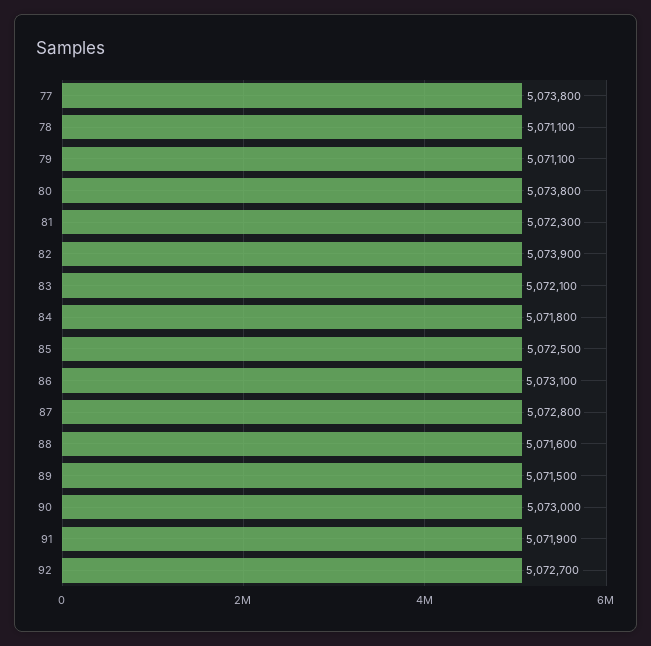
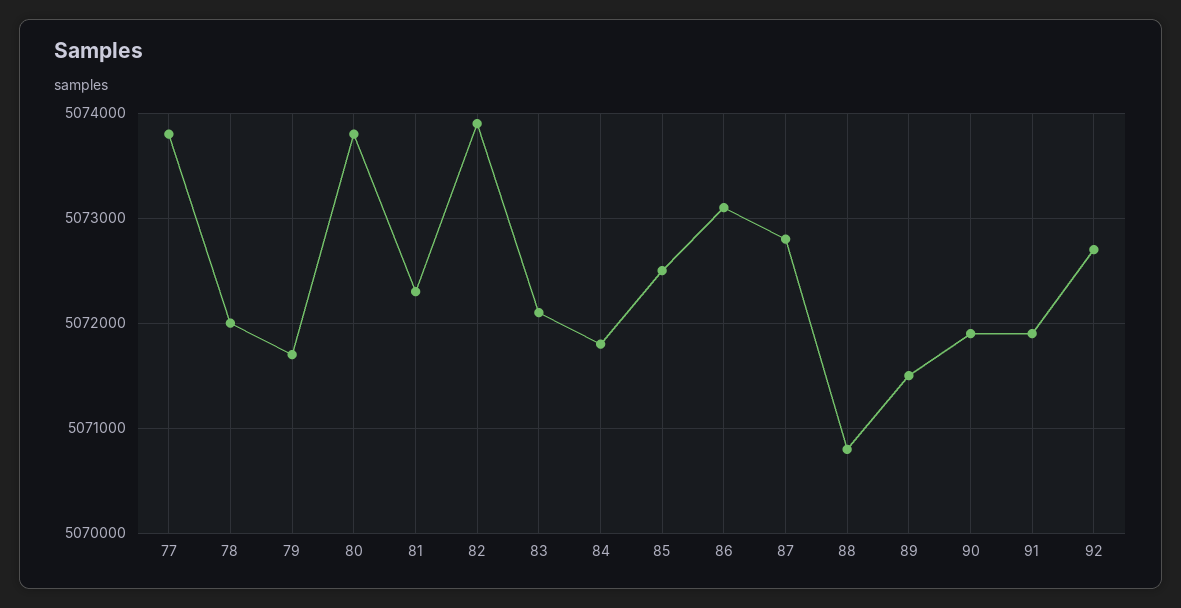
78: 5071100 -> 5072000
79: 5071100 -> 5071700
88: 5071600 -> 5070800
90: 5073000 -> 5071900

